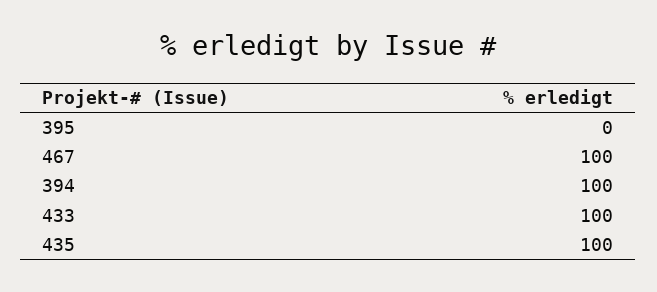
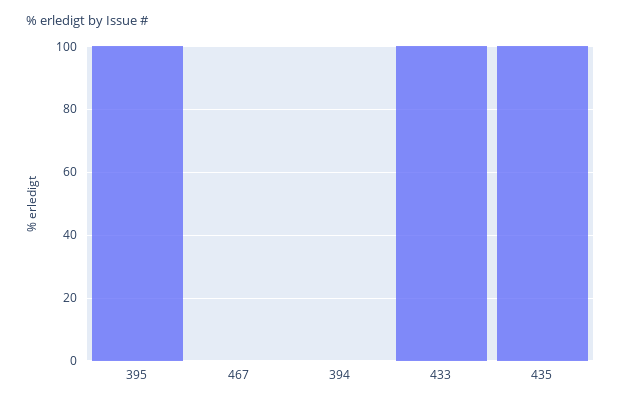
395: 0 -> 100
467: 100 -> 0
394: 100 -> 0

